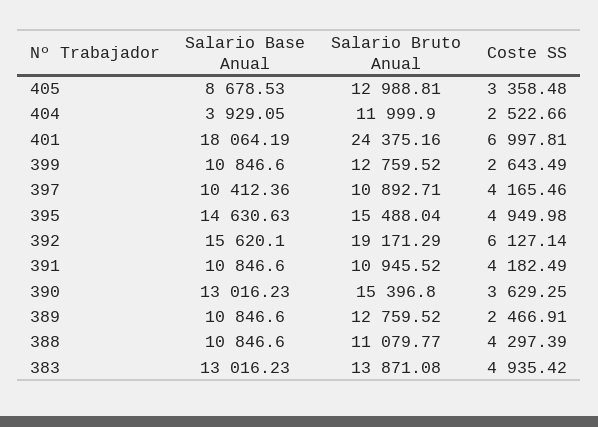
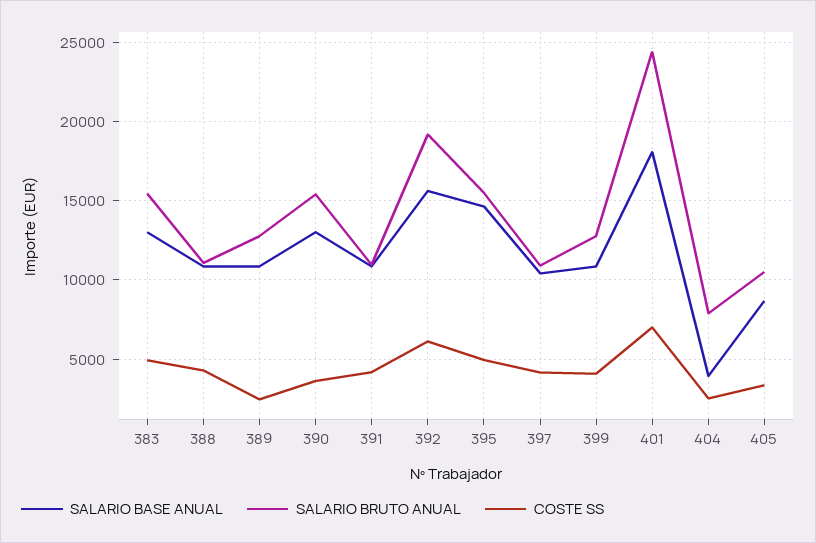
Salario Bruto Anual, 405: 12988.81 -> 10500
Salario Bruto Anual, 404: 11999.9 -> 8000
Coste SS, 399: 2643.49 -> 4000
Salario Bruto Anual, 383: 13871.08 -> 15500

